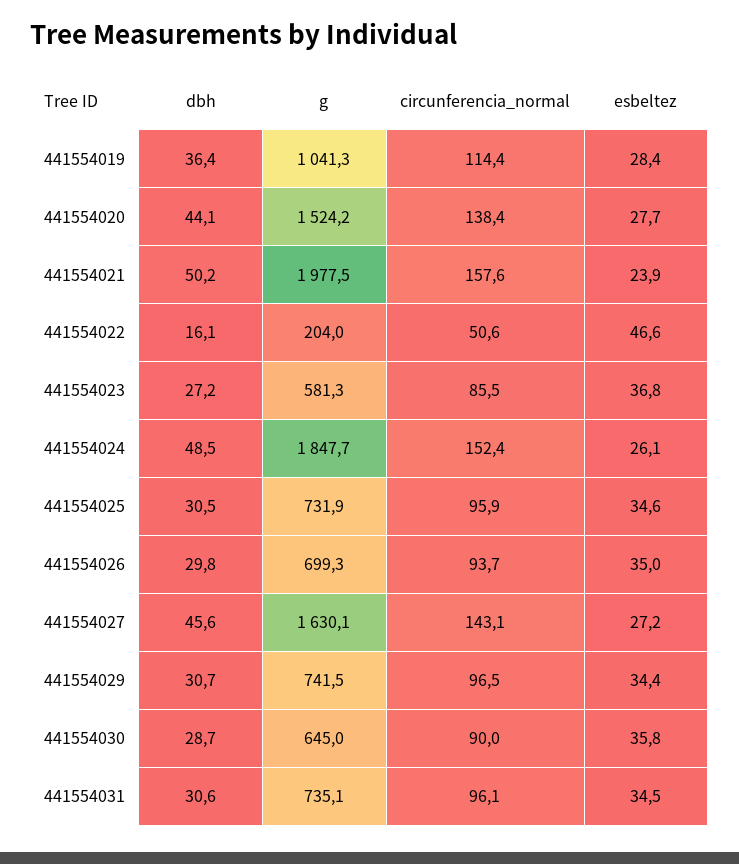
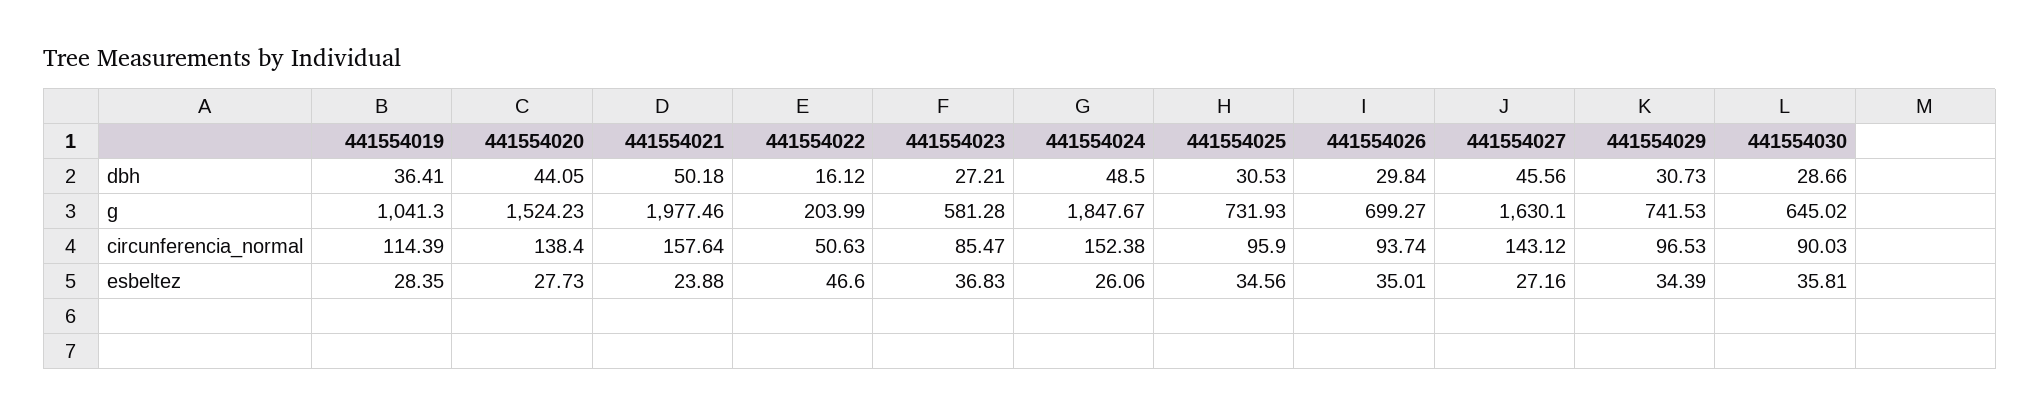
dbh, 441554031: 30.6 -> none
g, 441554031: 735.1 -> none
circunferencia_normal, 441554031: 96.1 -> none
esbeltez, 441554031: 34.5 -> none

